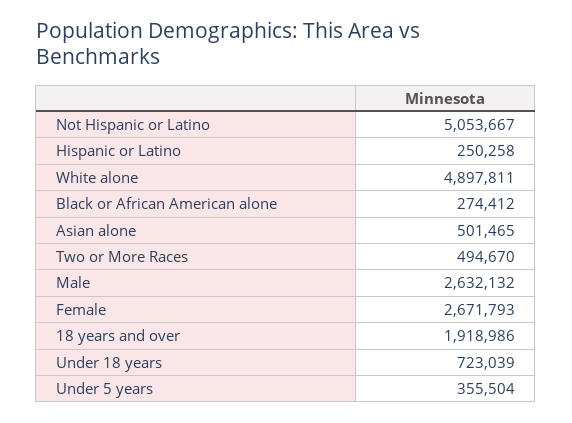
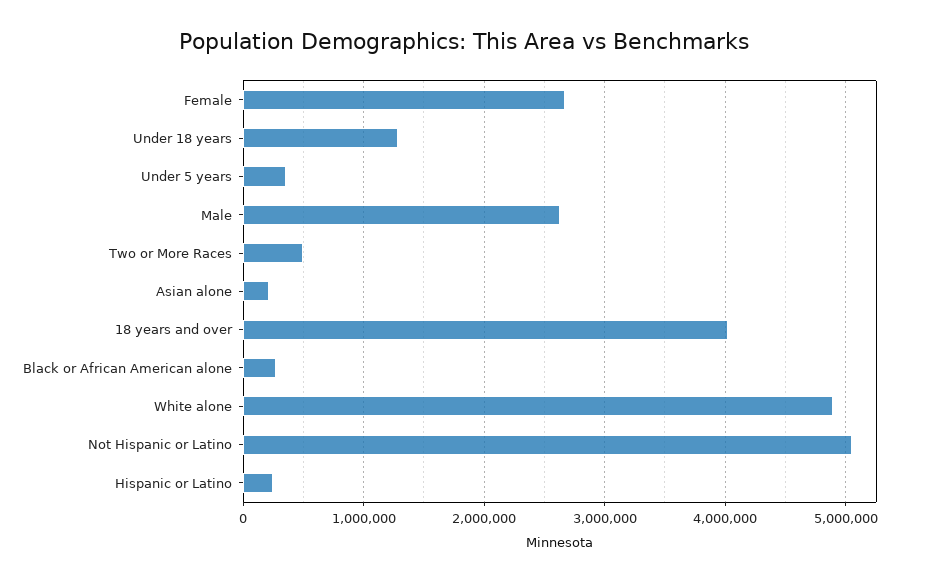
Asian alone: 501465 -> 200000
18 years and over: 1918986 -> 4000000
Under 18 years: 723039 -> 1300000

